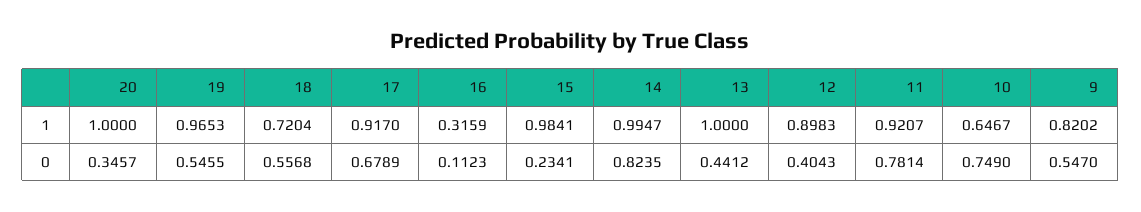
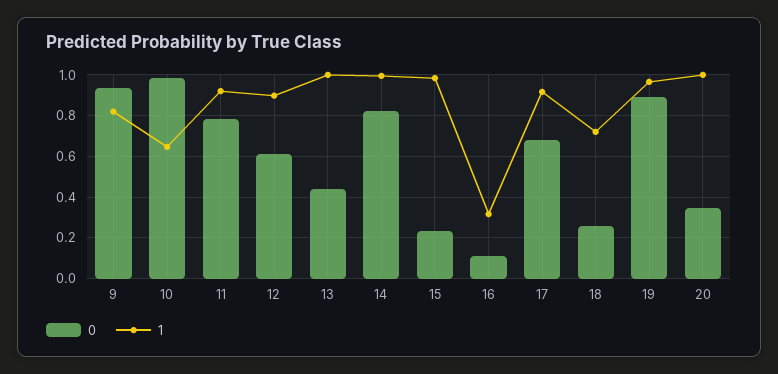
0, 19: 0.5455 -> 0.9
0, 18: 0.5568 -> 0.25
0, 12: 0.4043 -> 0.6
0, 10: 0.749 -> 1
0, 9: 0.547 -> 0.95

